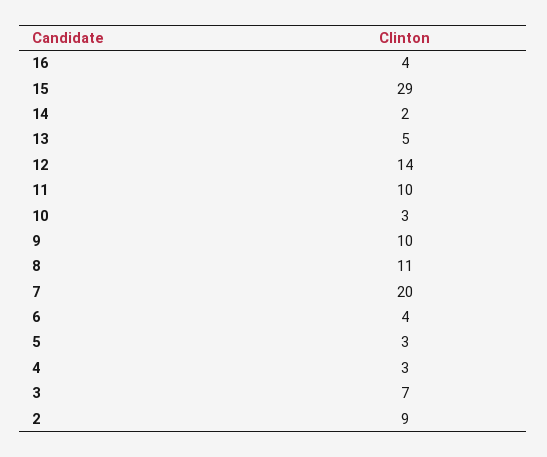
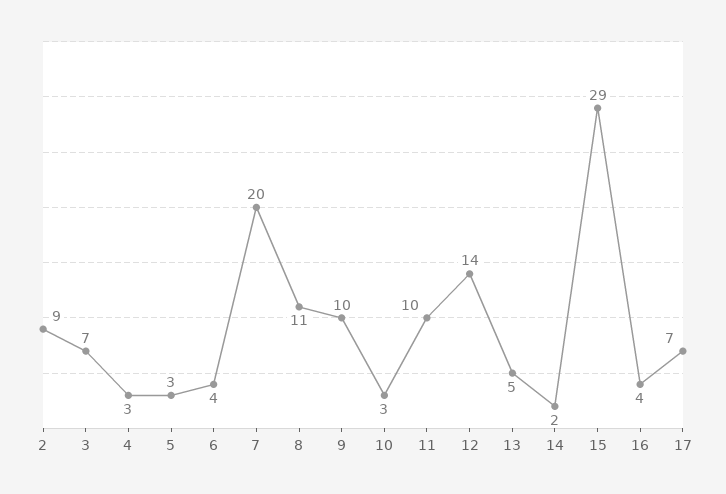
17: none -> 7

